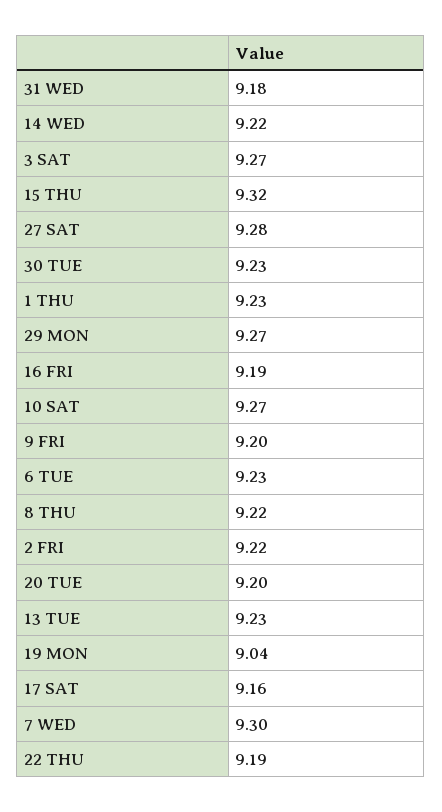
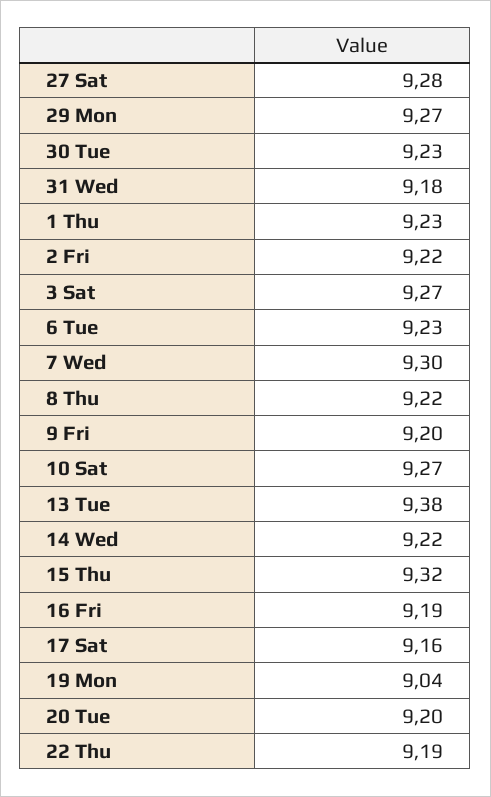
13 TUE: 9.23 -> 9.38

